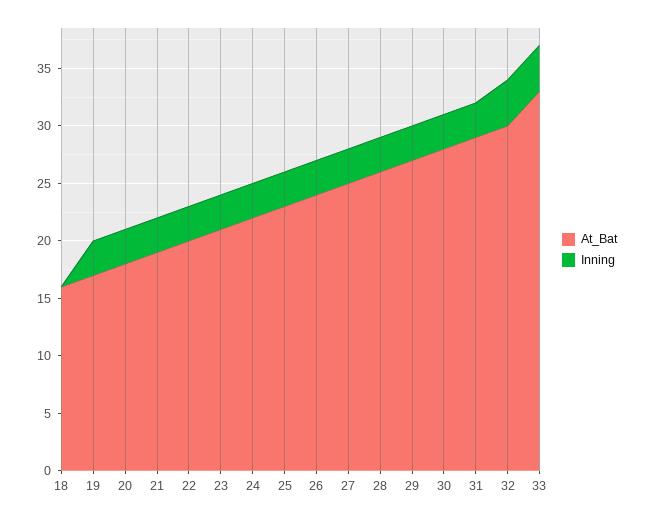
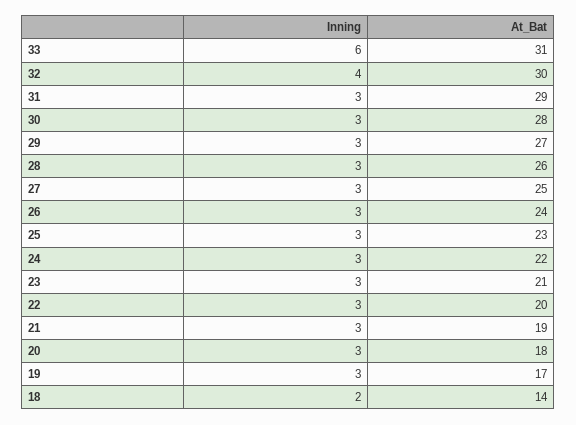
At_Bat, 18: 16 -> 14
Inning, 18: 0 -> 2
At_Bat, 33: 33 -> 31
Inning, 33: 4 -> 6

